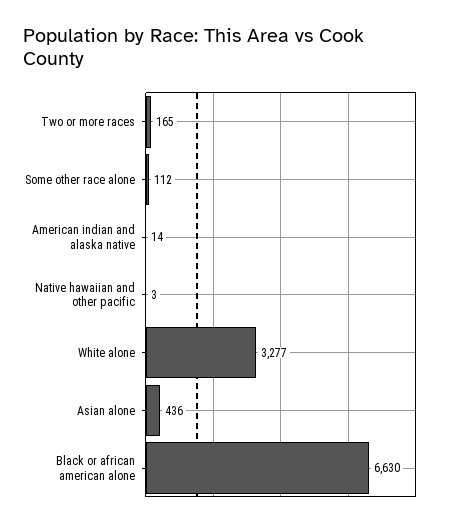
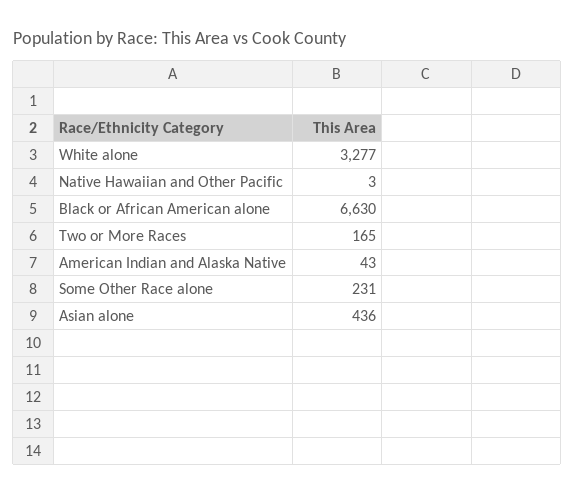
Some other race alone: 112 -> 231
American indian and alaska native: 14 -> 43

